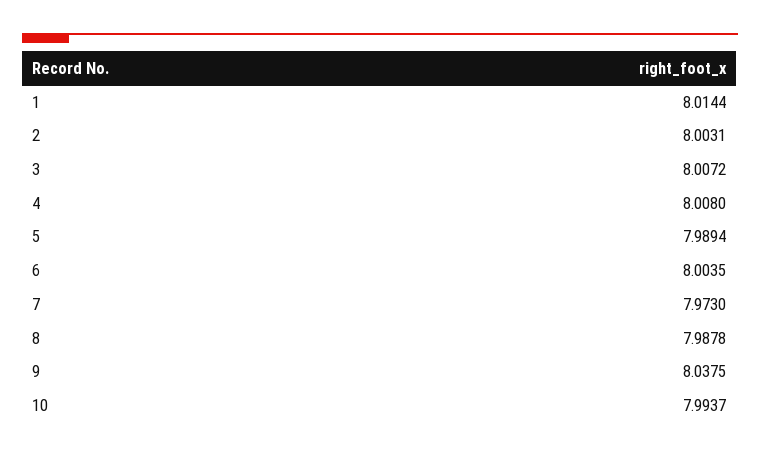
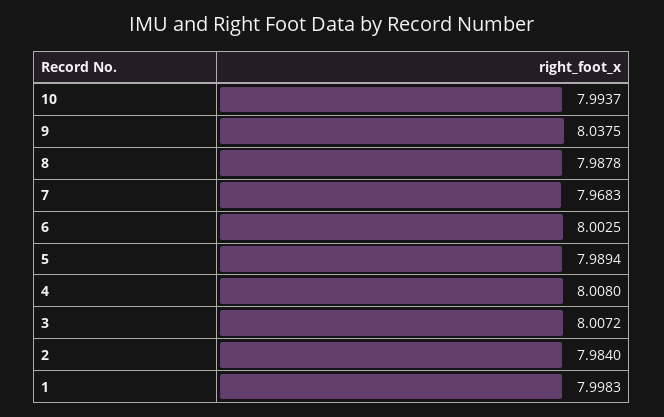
1: 8.0144 -> 7.9983
2: 8.0031 -> 7.984
6: 8.0035 -> 8.0025
7: 7.973 -> 7.9683

